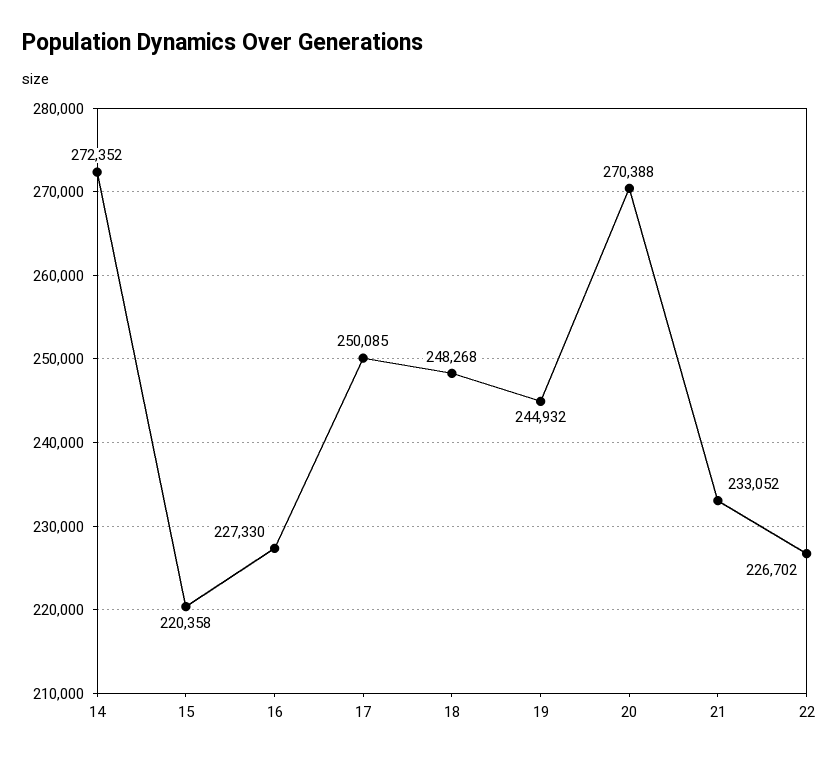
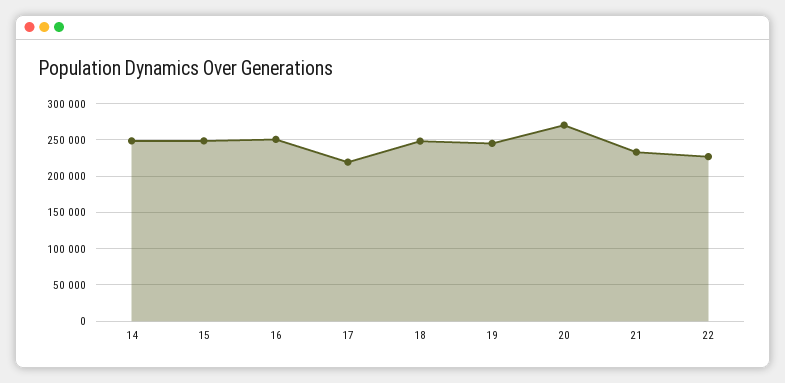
14: 272352 -> 250000
15: 220358 -> 250000
16: 227330 -> 250000
17: 250085 -> 220000

